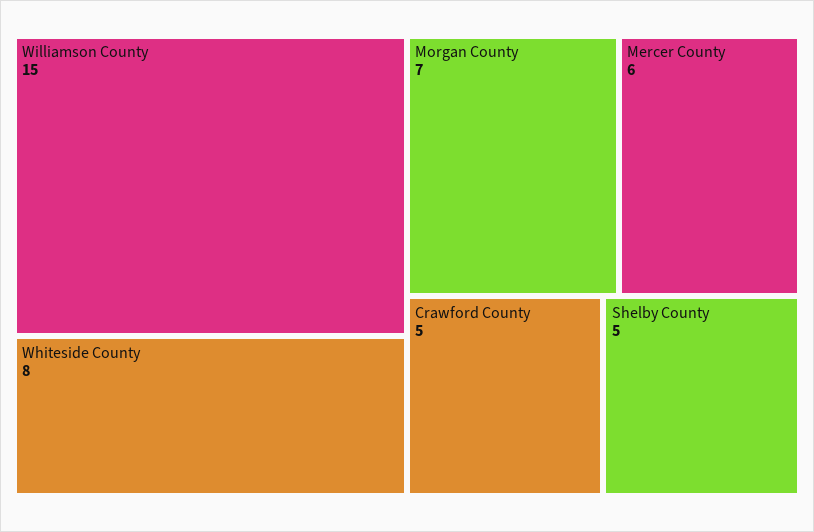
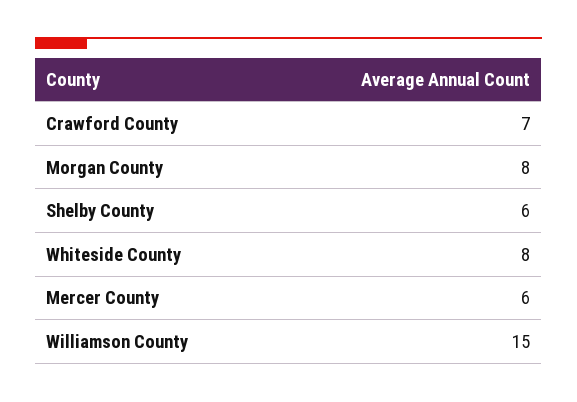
Morgan County: 7 -> 8
Crawford County: 5 -> 7
Shelby County: 5 -> 6

